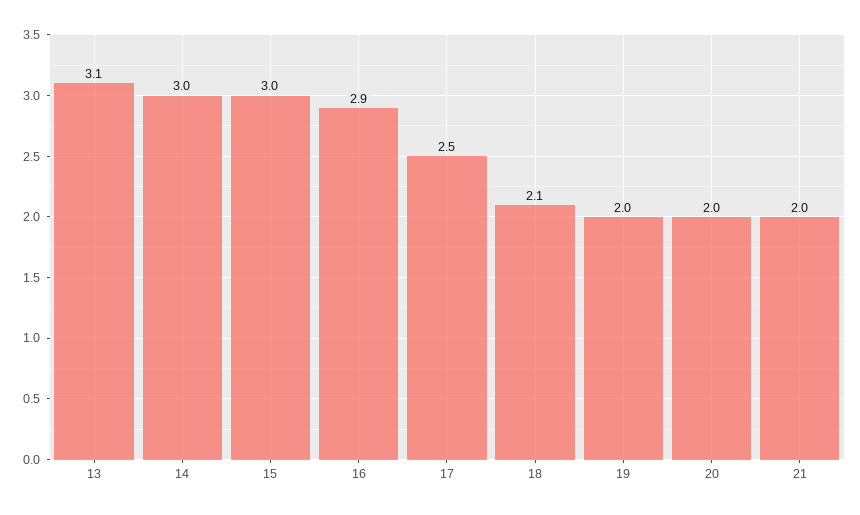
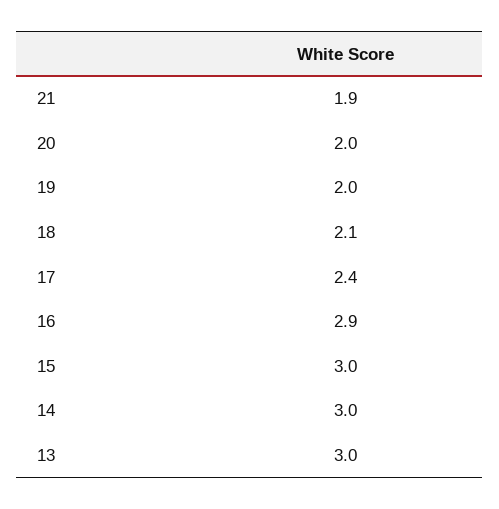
13: 3.1 -> 3
17: 2.5 -> 2.4
21: 2 -> 1.9

